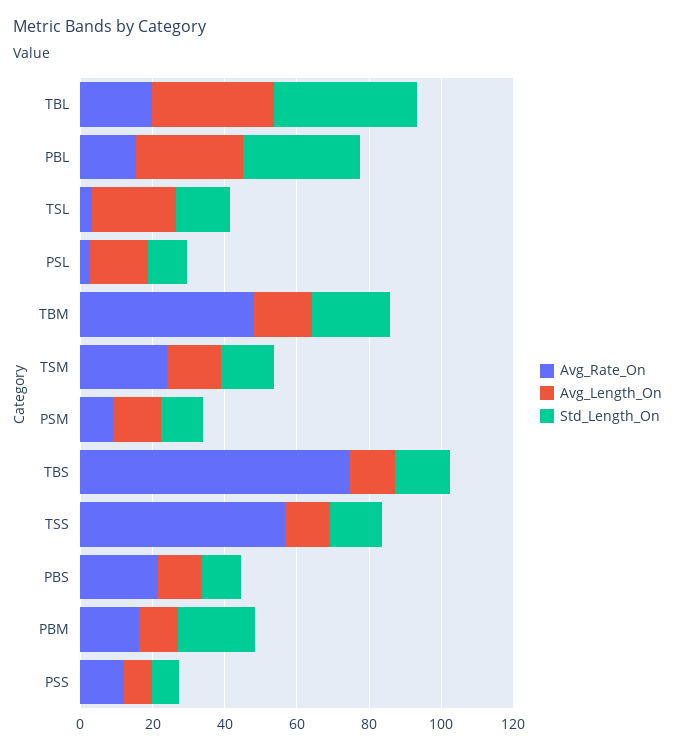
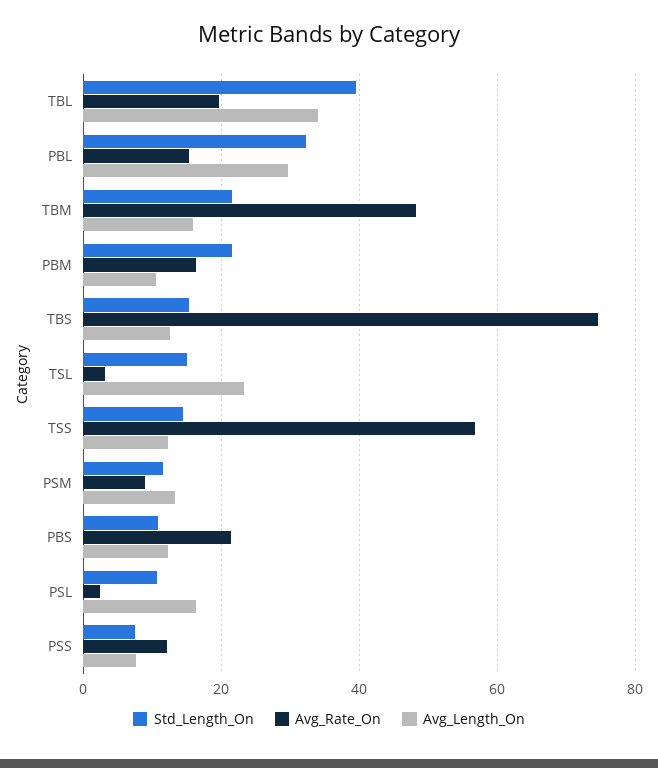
Avg_Rate_On, TSM: 25 -> none
Avg_Length_On, TSM: 15 -> none
Std_Length_On, TSM: 15 -> none

